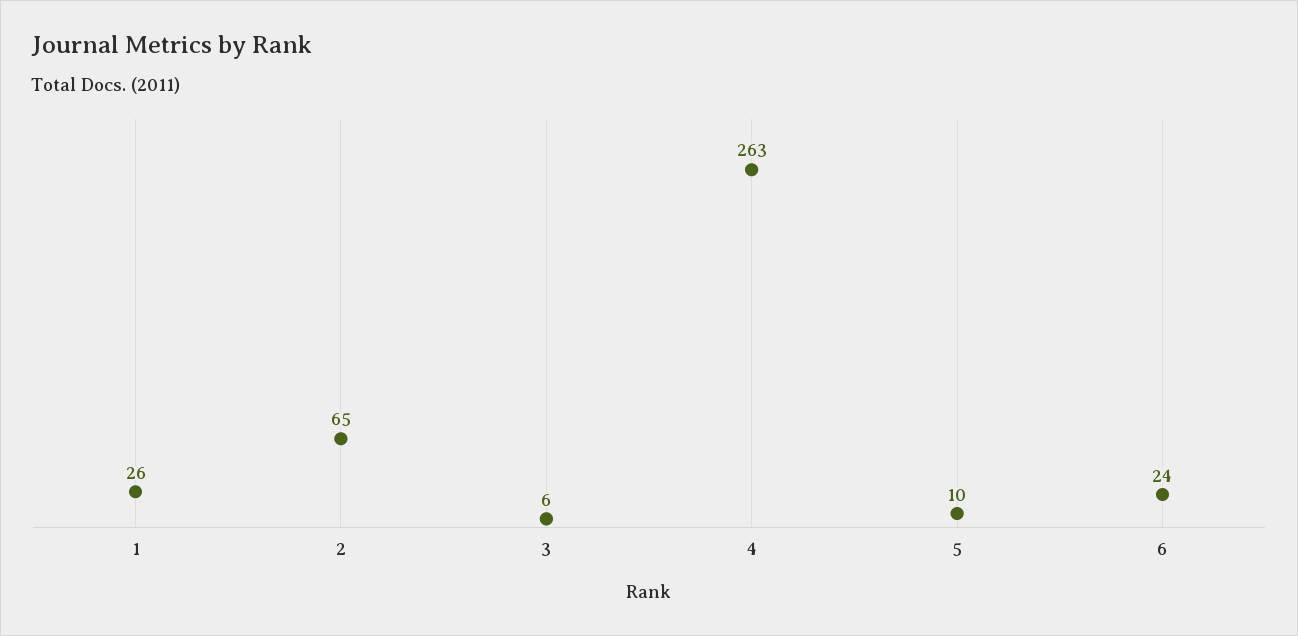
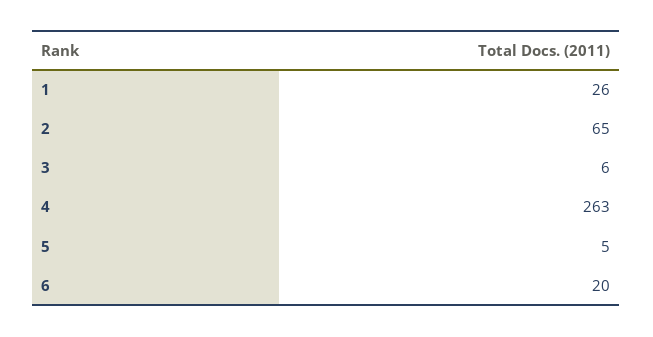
5: 10 -> 5
6: 24 -> 20

